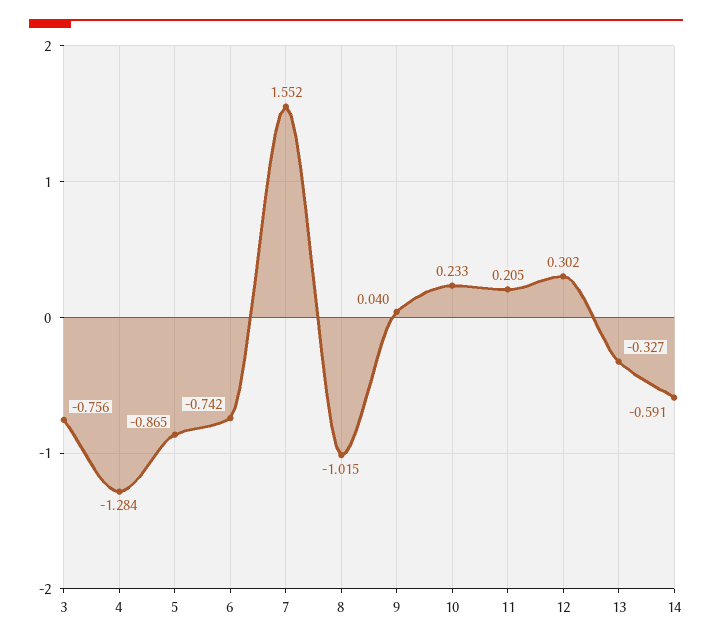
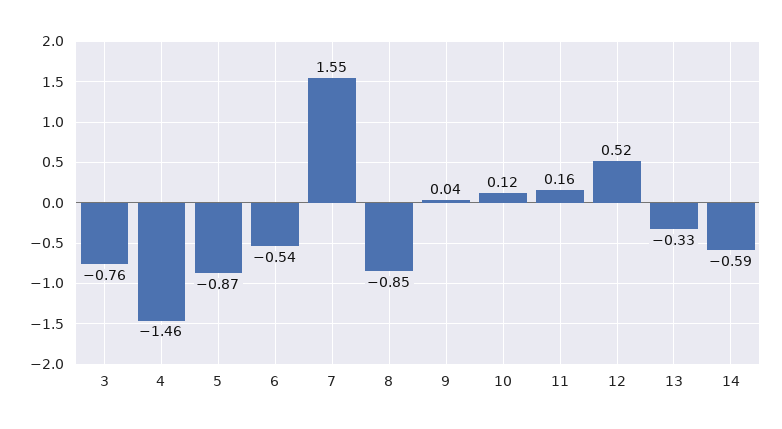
4: -1.284 -> -1.46
6: -0.742 -> -0.54
8: -1.015 -> -0.85
10: 0.233 -> 0.12
11: 0.205 -> 0.16
12: 0.302 -> 0.52

